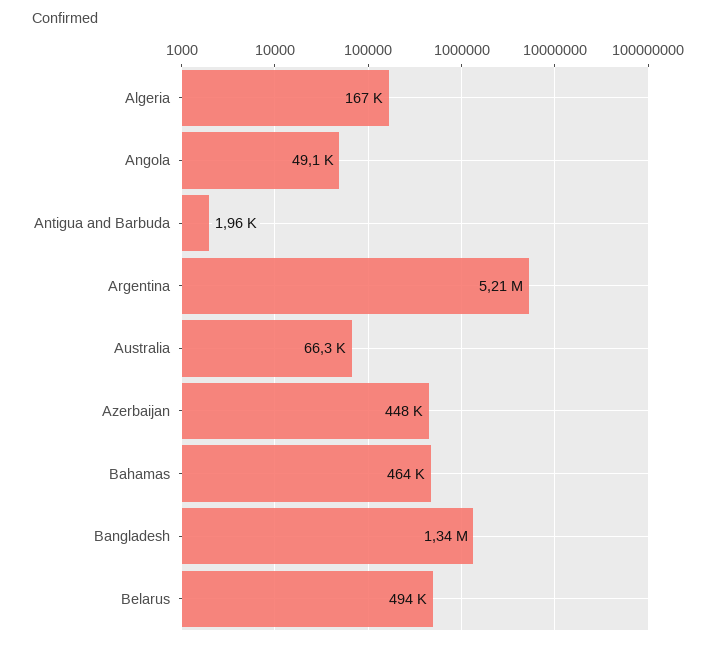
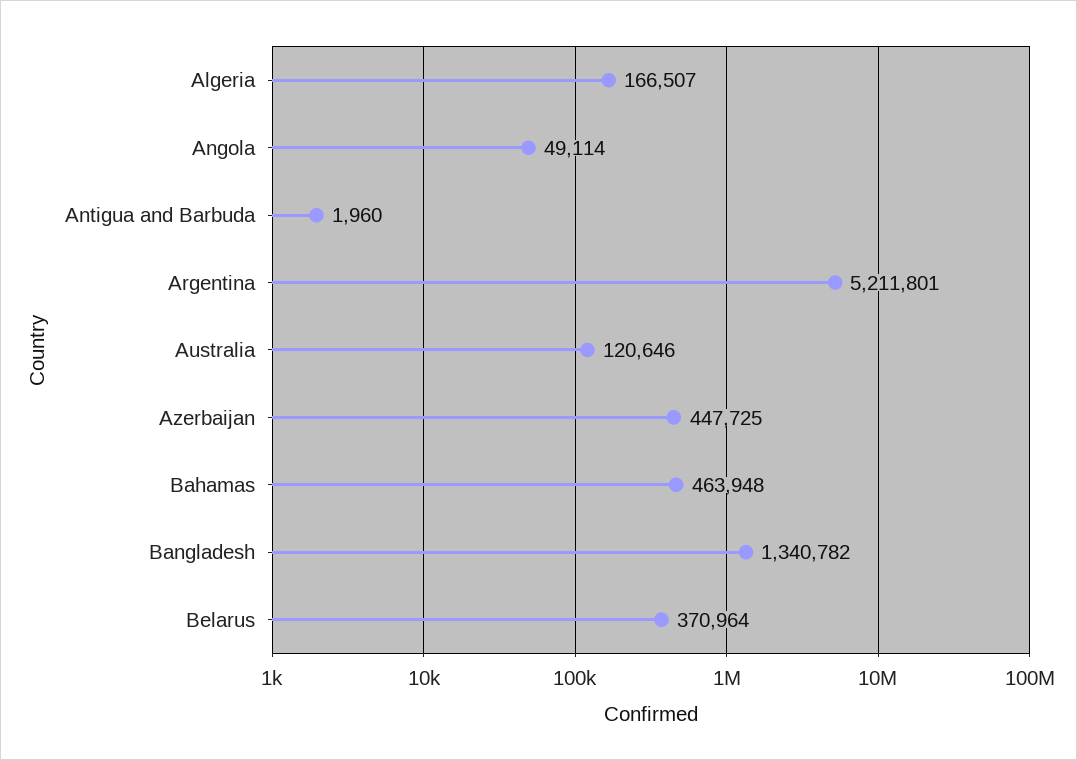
Australia: 66300 -> 120646
Belarus: 494000 -> 370964

